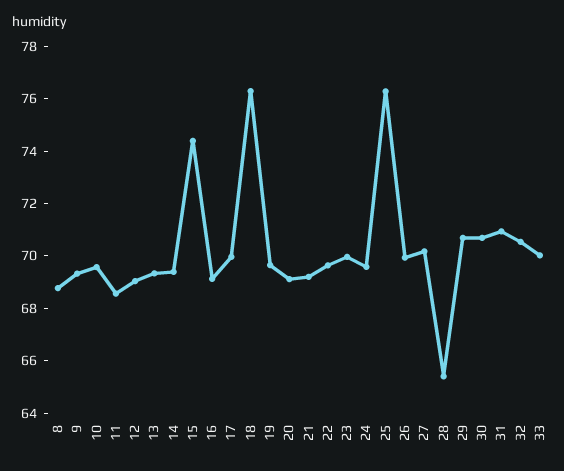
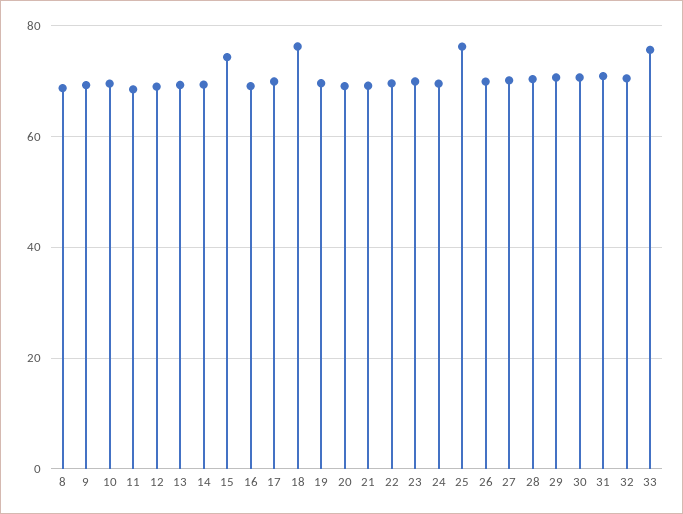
28: 65.5 -> 70
33: 70 -> 76

